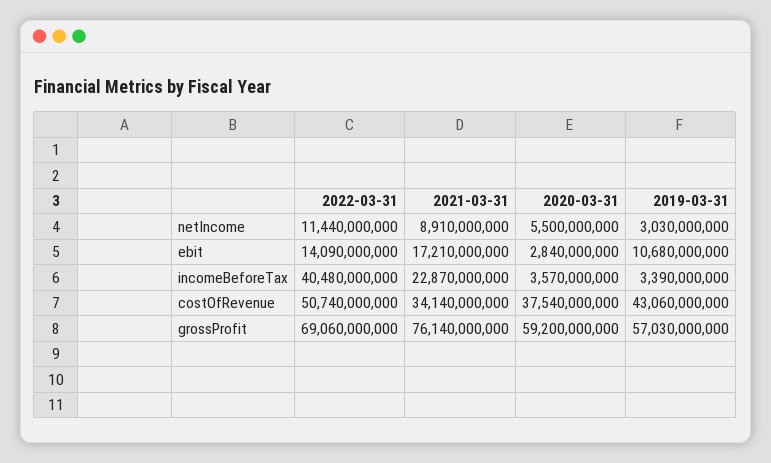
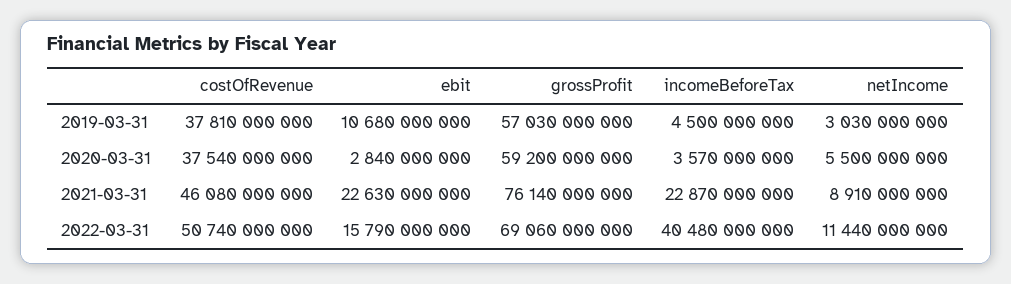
2022-03-31, ebit: 14090000000 -> 15790000000
2021-03-31, ebit: 17210000000 -> 22630000000
2019-03-31, incomeBeforeTax: 3390000000 -> 4500000000
2021-03-31, costOfRevenue: 34140000000 -> 46080000000
2019-03-31, costOfRevenue: 43060000000 -> 37810000000

